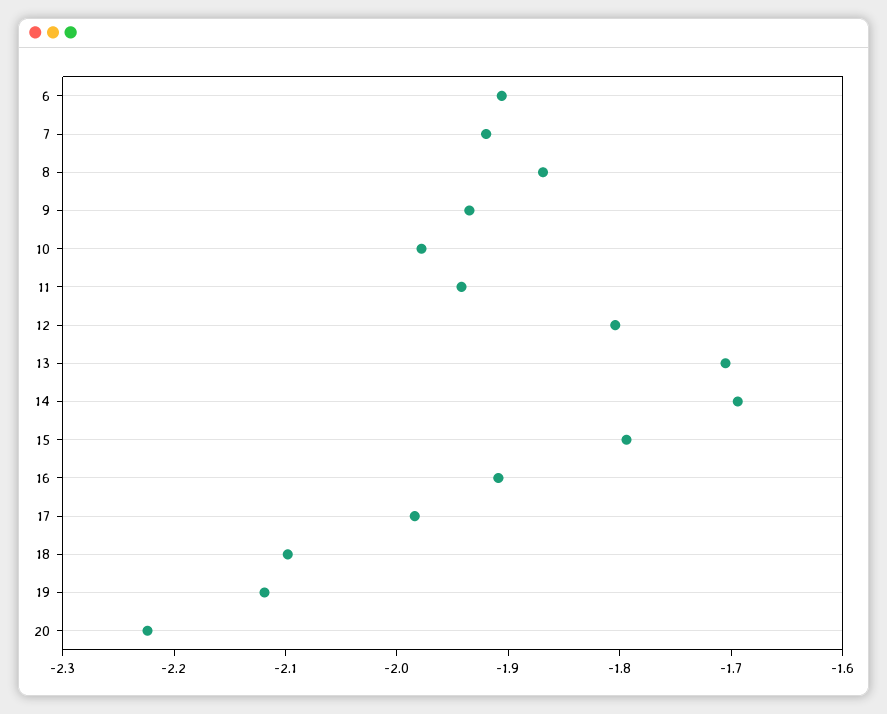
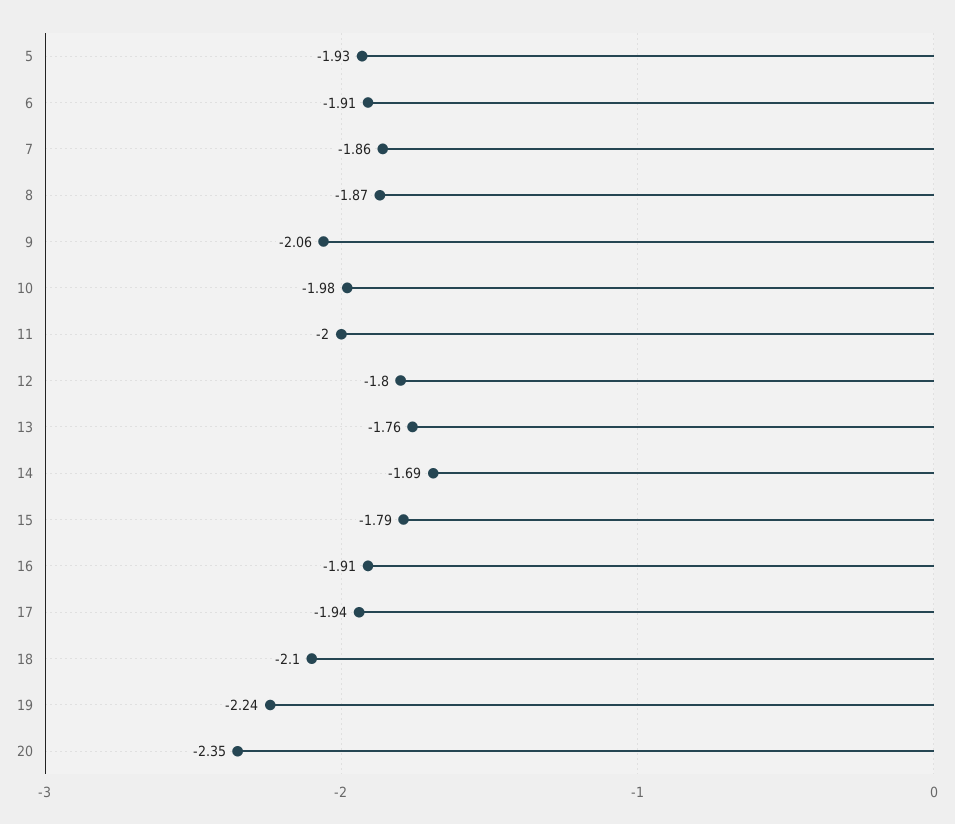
7: -1.92 -> -1.86
9: -1.94 -> -2.06
11: -1.94 -> -2
13: -1.7 -> -1.76
17: -1.98 -> -1.94
19: -2.12 -> -2.24
20: -2.22 -> -2.35
5: none -> -1.93

